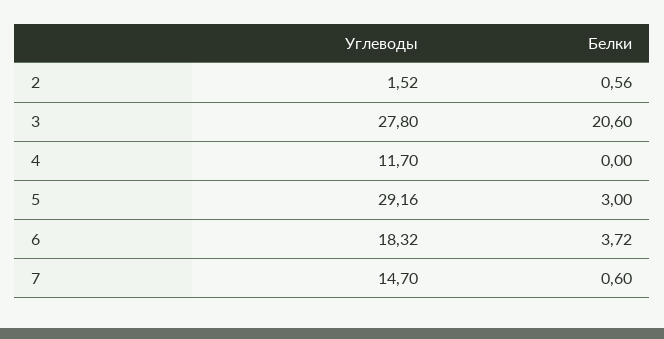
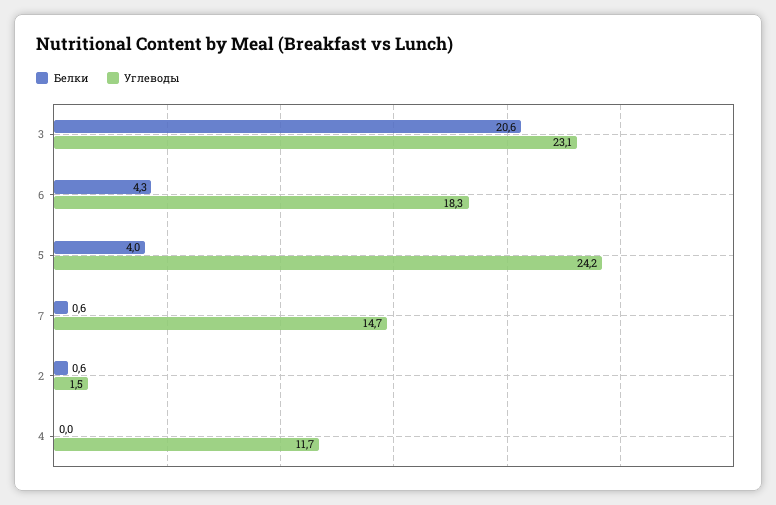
Углеводы, 3: 27.8 -> 23.1
Углеводы, 5: 29.16 -> 24.2
Белки, 5: 3 -> 4
Белки, 6: 3.72 -> 4.3

